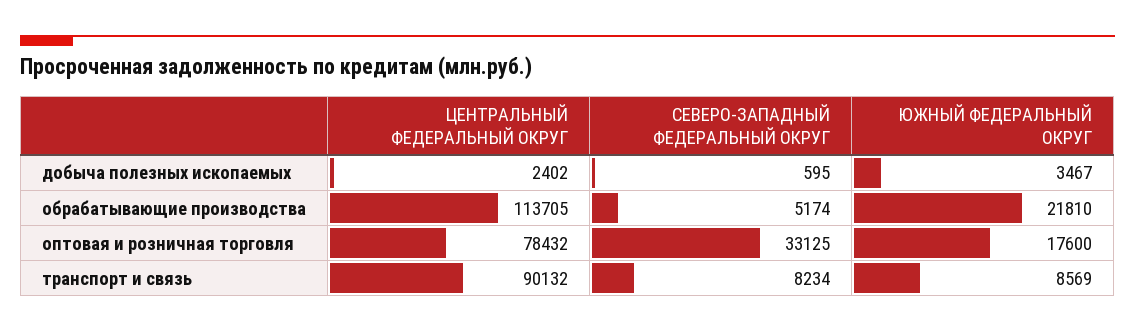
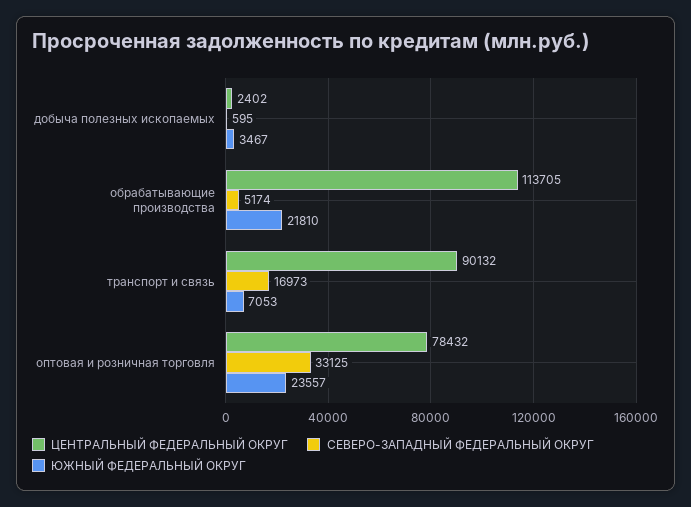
ЮЖНЫЙ ФЕДЕРАЛЬНЫЙ ОКРУГ, оптовая и розничная торговля: 17600 -> 23557
СЕВЕРО-ЗАПАДНЫЙ ФЕДЕРАЛЬНЫЙ ОКРУГ, транспорт и связь: 8234 -> 16973
ЮЖНЫЙ ФЕДЕРАЛЬНЫЙ ОКРУГ, транспорт и связь: 8569 -> 7053

